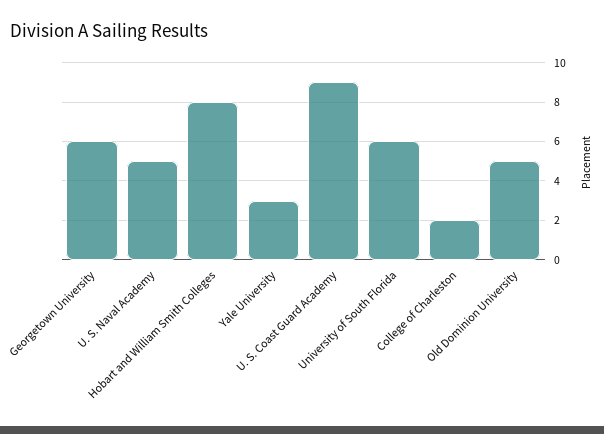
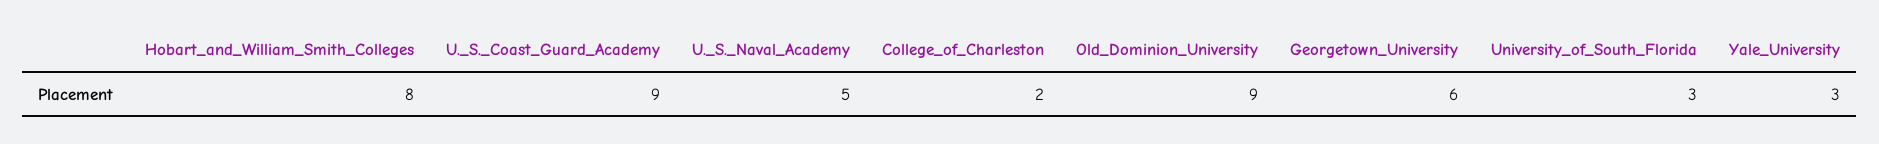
University of South Florida: 6 -> 3
Old Dominion University: 5 -> 9

